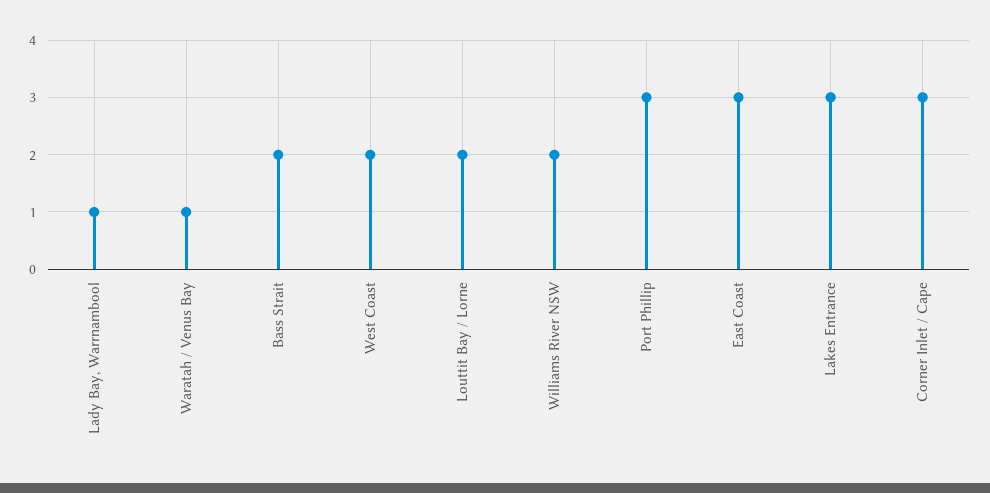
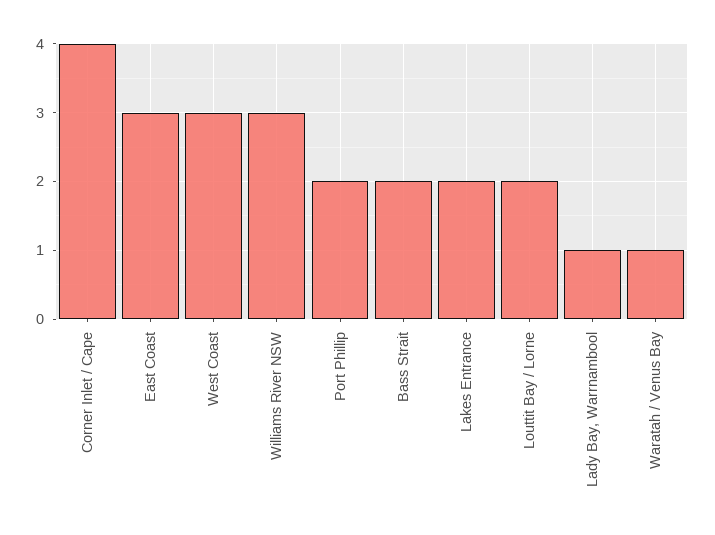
West Coast: 2 -> 3
Williams River NSW: 2 -> 3
Port Phillip: 3 -> 2
Lakes Entrance: 3 -> 2
Corner Inlet / Cape: 3 -> 4

